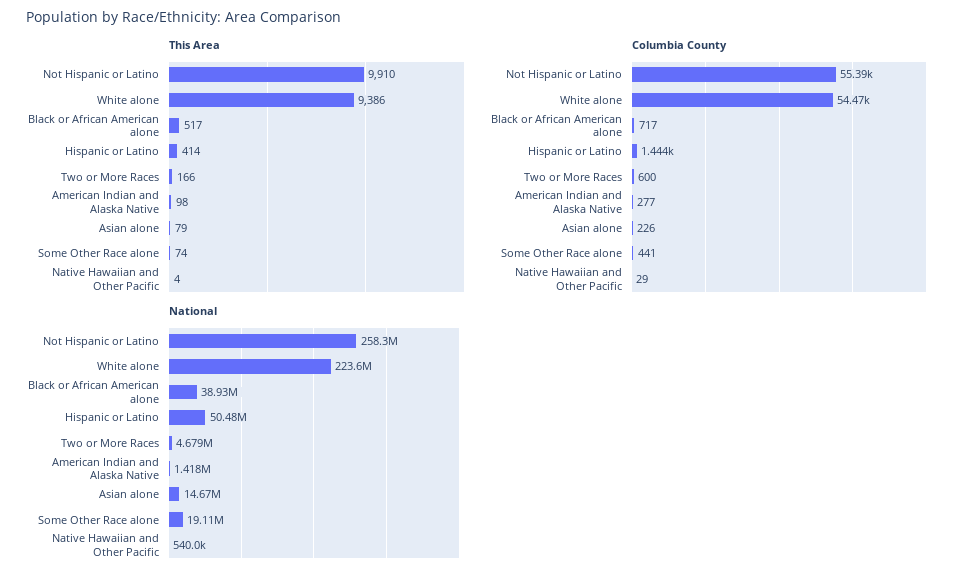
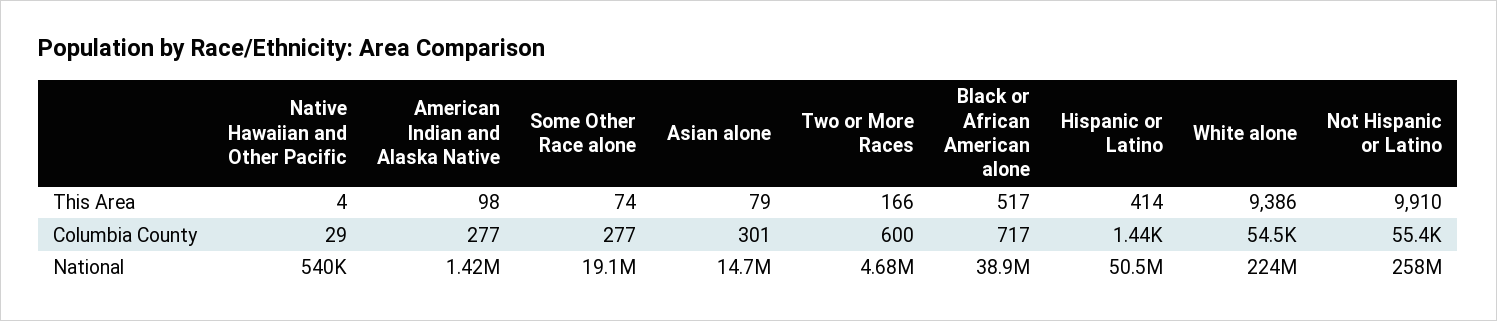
Columbia County, Asian alone: 226 -> 301
Columbia County, Some Other Race alone: 441 -> 277

